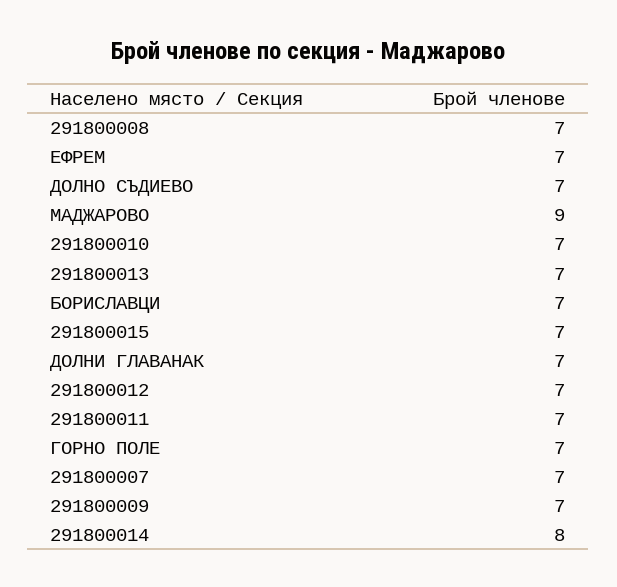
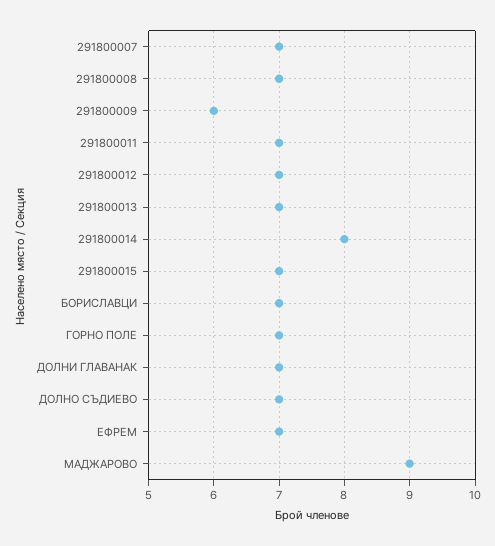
291800010: 7 -> none
291800009: 7 -> 6

